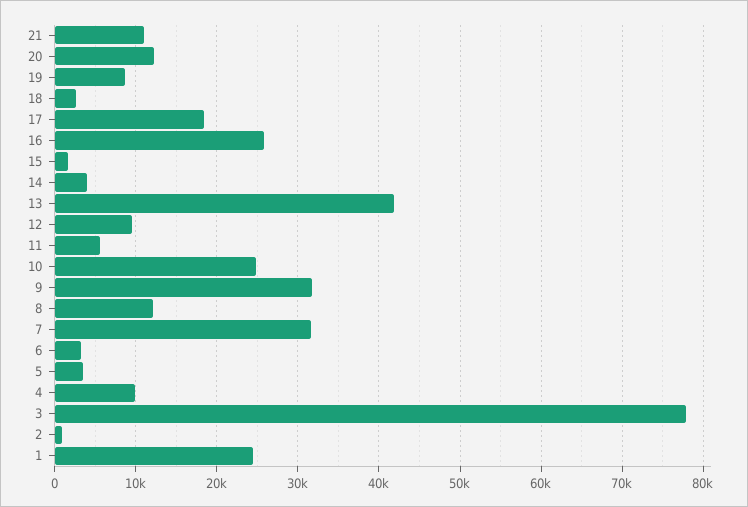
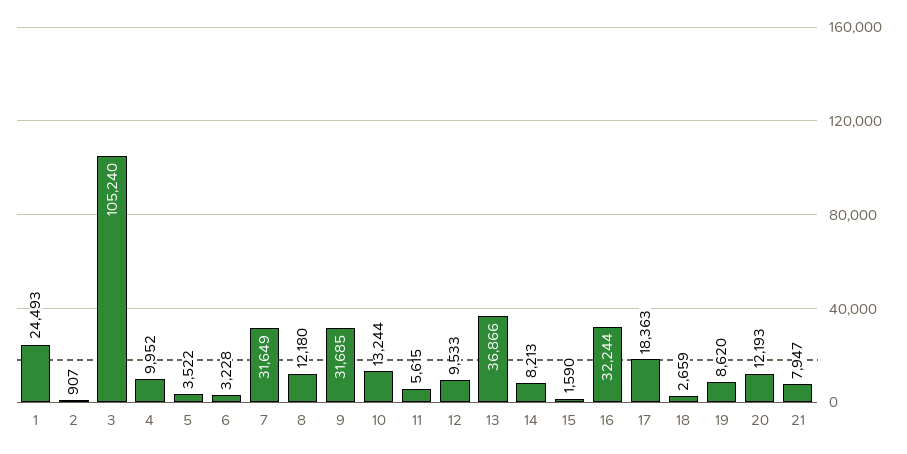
21: 11000 -> 7947
16: 26000 -> 32244
14: 4000 -> 8213
13: 42000 -> 36866
10: 25000 -> 13244
3: 78000 -> 105240

